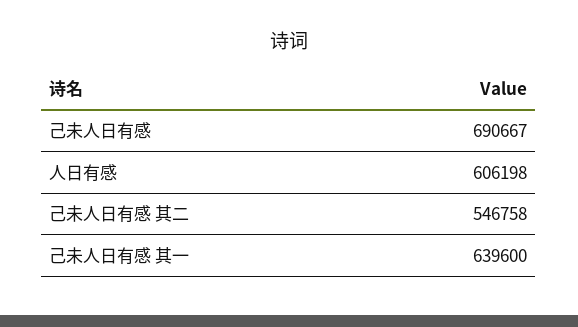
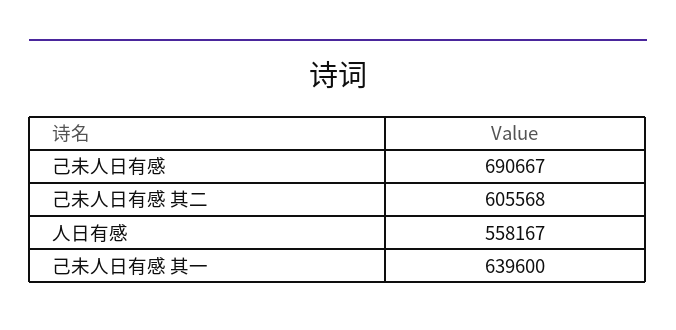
人日有感: 606198 -> 558167
己未人日有感 其二: 546758 -> 605568

